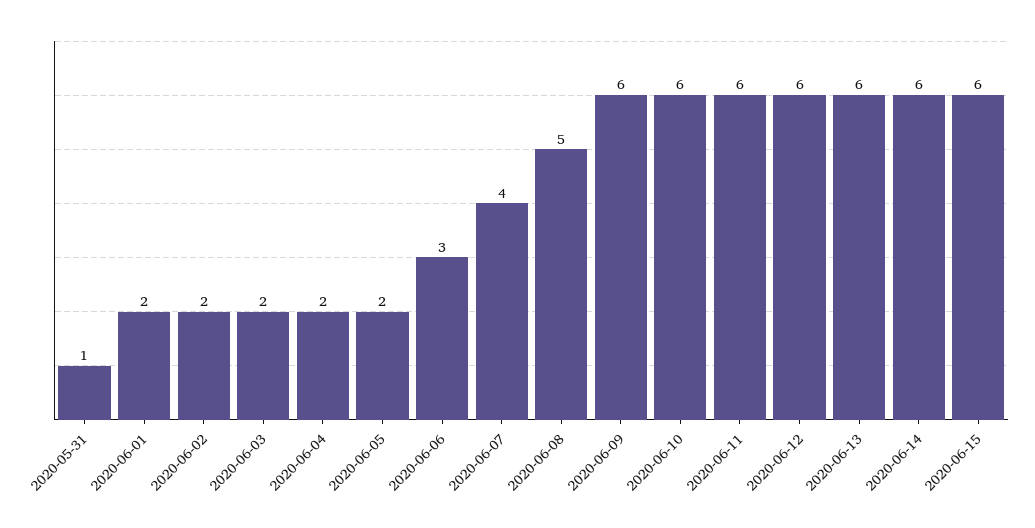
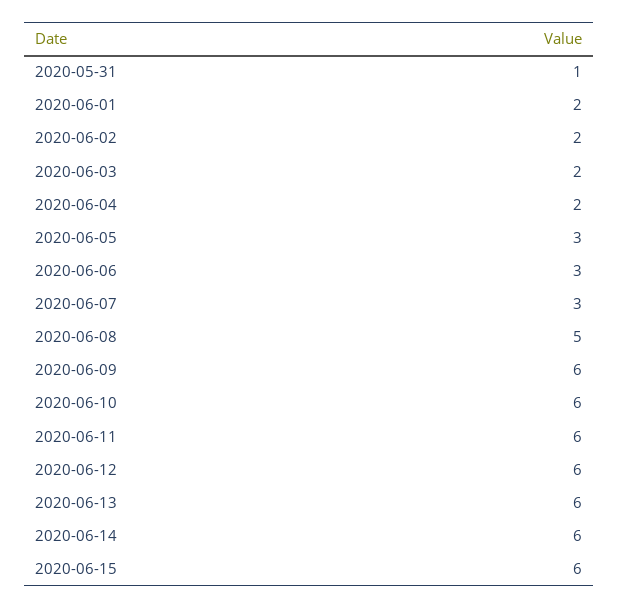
2020-06-05: 2 -> 3
2020-06-07: 4 -> 3

